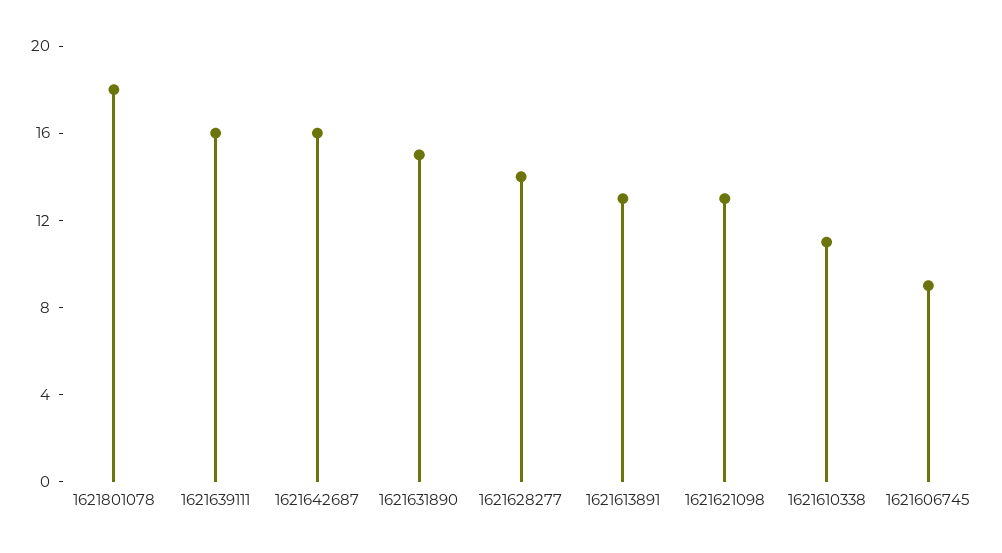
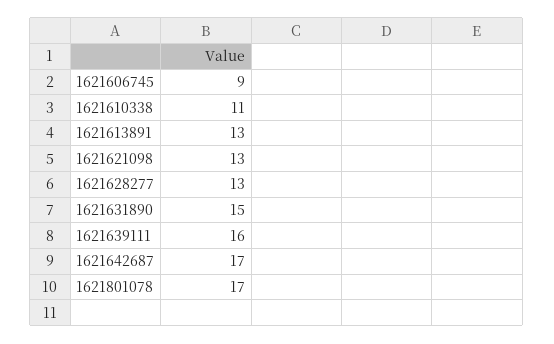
1621801078: 18 -> 17
1621642687: 16 -> 17
1621628277: 14 -> 13

